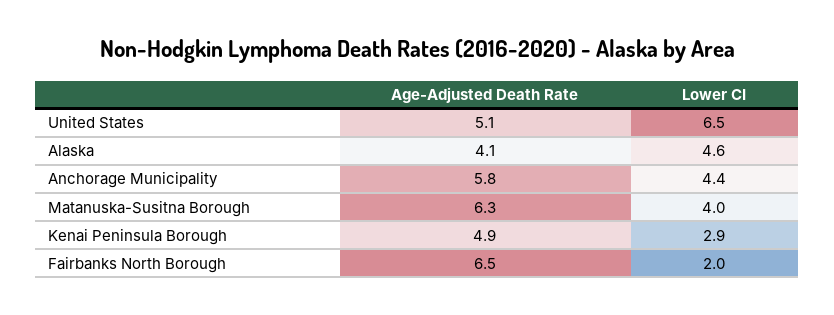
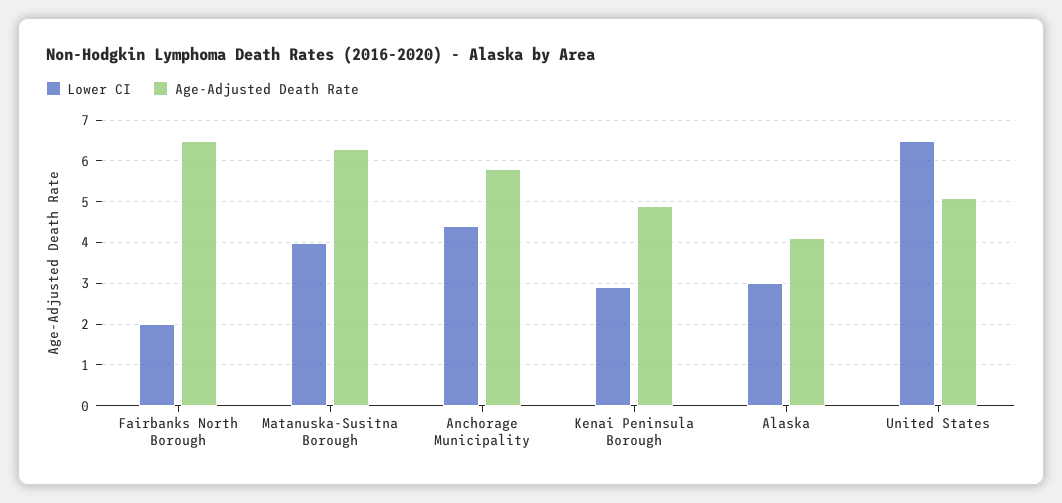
Lower CI, Alaska: 4.6 -> 3

